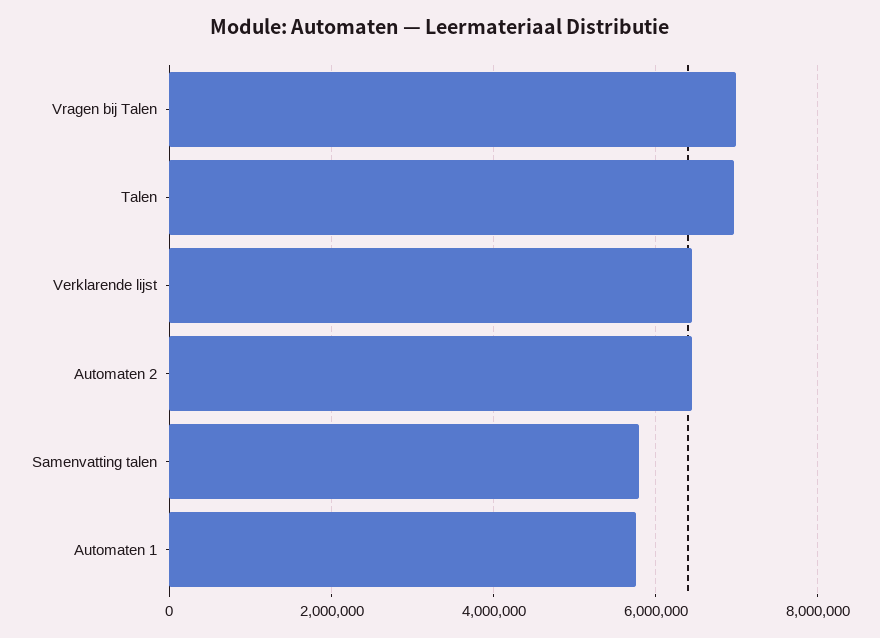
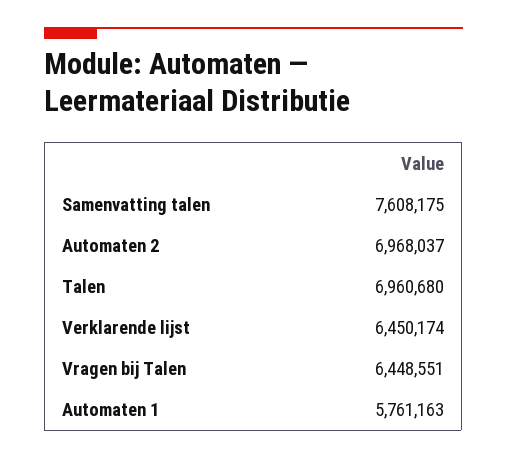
Vragen bij Talen: 7000000 -> 6448551
Automaten 2: 6400000 -> 6968037
Samenvatting talen: 5800000 -> 7608175

